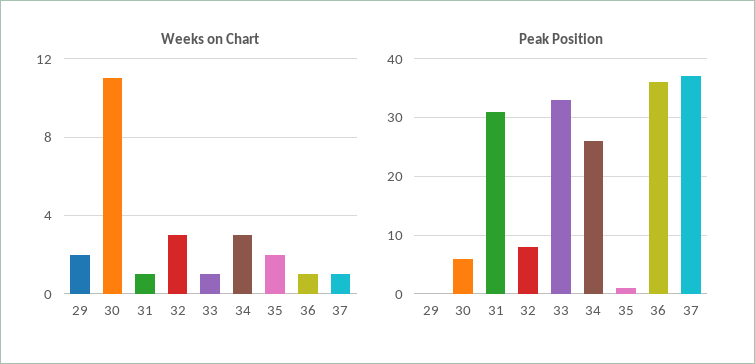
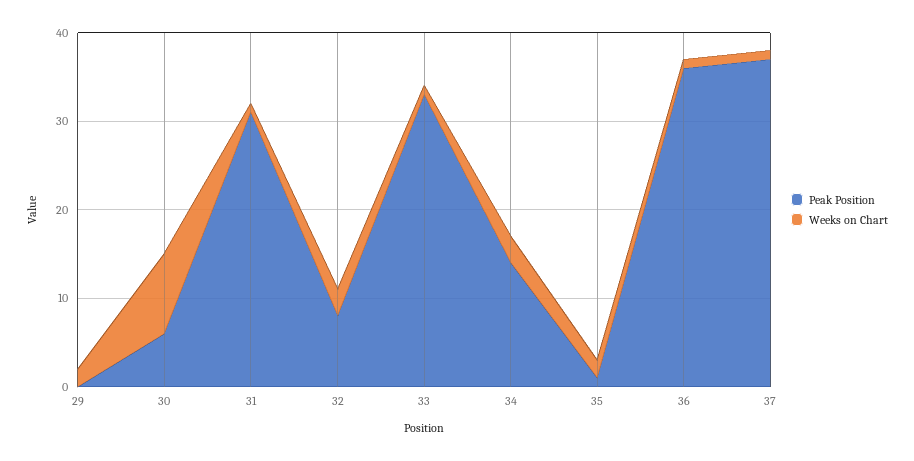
Weeks on Chart, 30: 11 -> 9
Peak Position, 34: 25 -> 14

